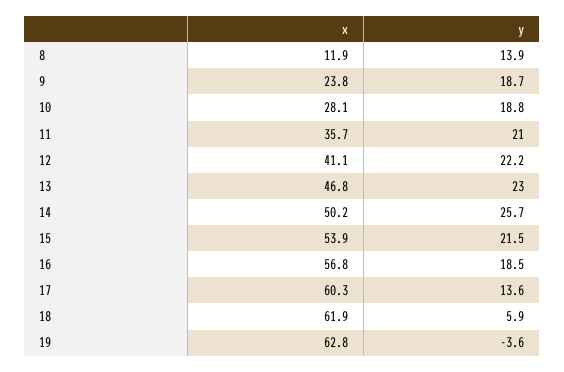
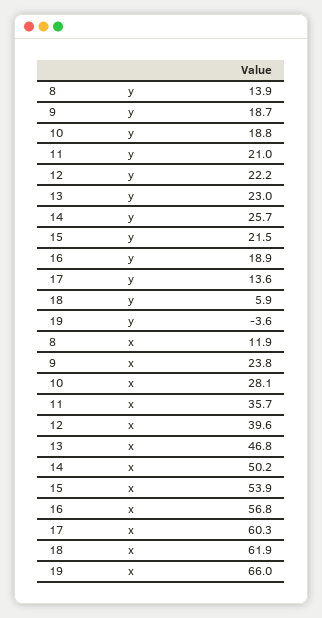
x, 12: 41.1 -> 39.6
y, 16: 18.5 -> 18.9
x, 19: 62.8 -> 66

